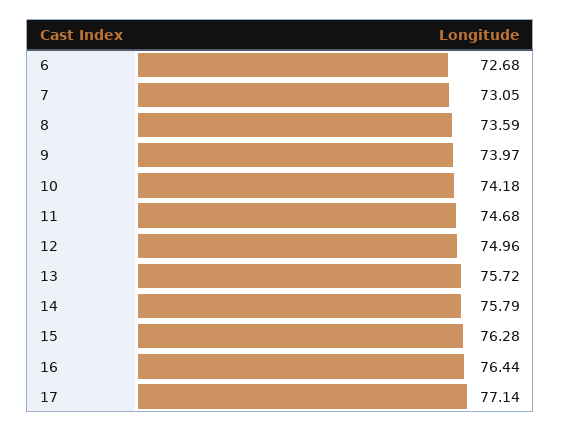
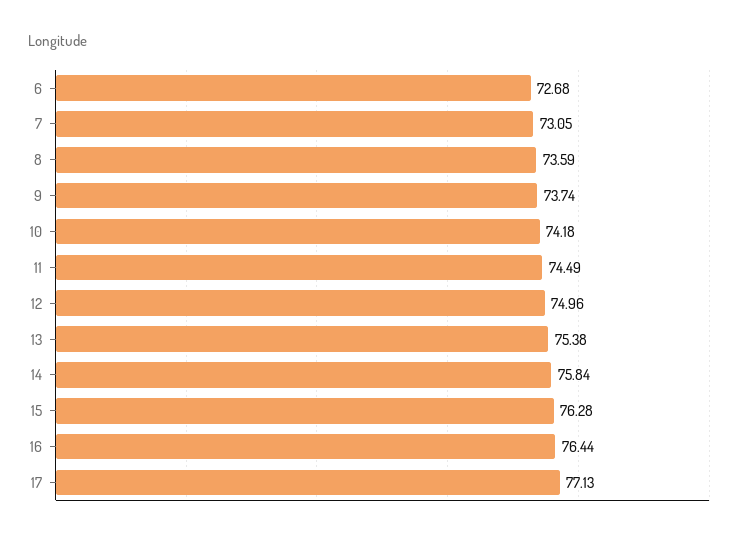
9: 73.97 -> 73.74
11: 74.68 -> 74.49
13: 75.72 -> 75.38
14: 75.79 -> 75.84
17: 77.14 -> 77.13

